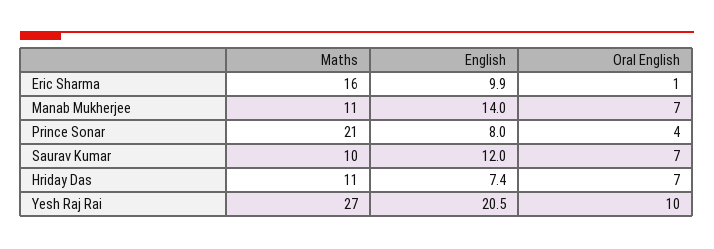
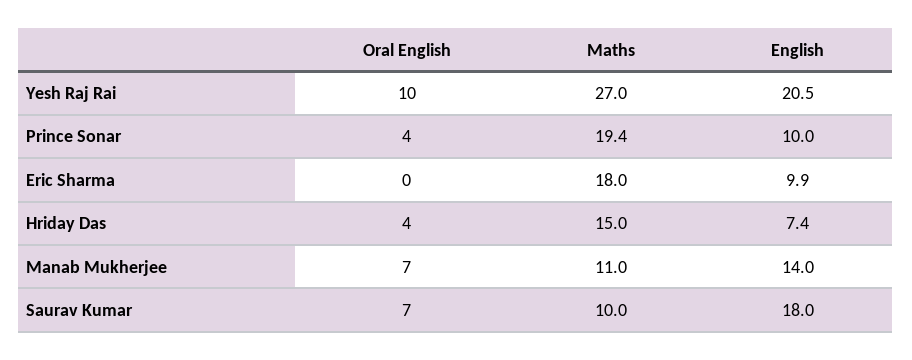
Maths, Eric Sharma: 16 -> 18
Oral English, Eric Sharma: 1 -> 0
Maths, Prince Sonar: 21 -> 19.4
English, Prince Sonar: 8 -> 10
English, Saurav Kumar: 12 -> 18
Maths, Hriday Das: 11 -> 15
Oral English, Hriday Das: 7 -> 4

